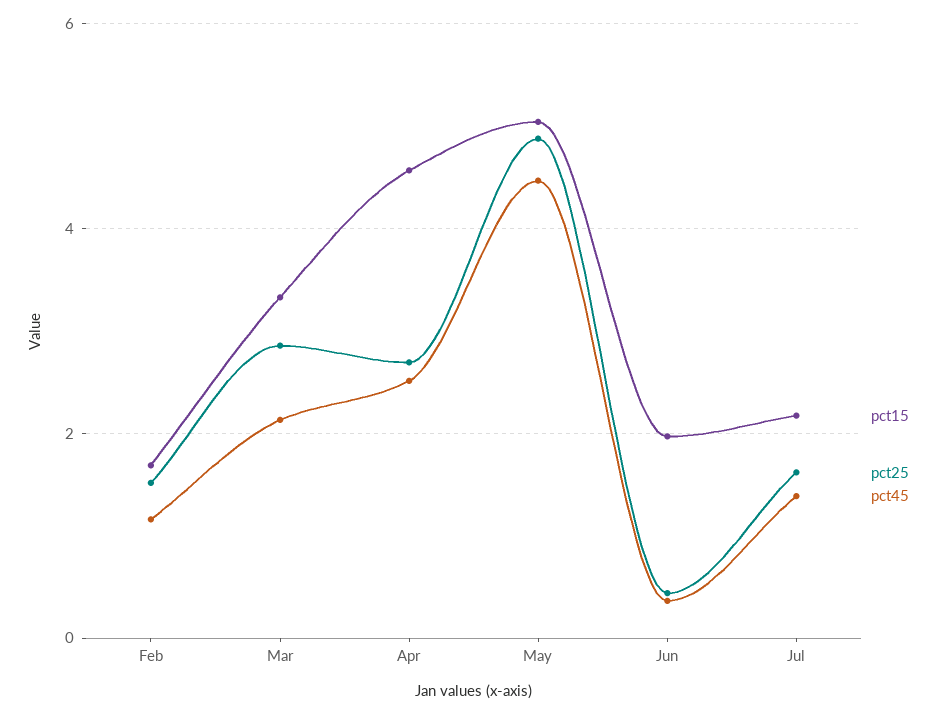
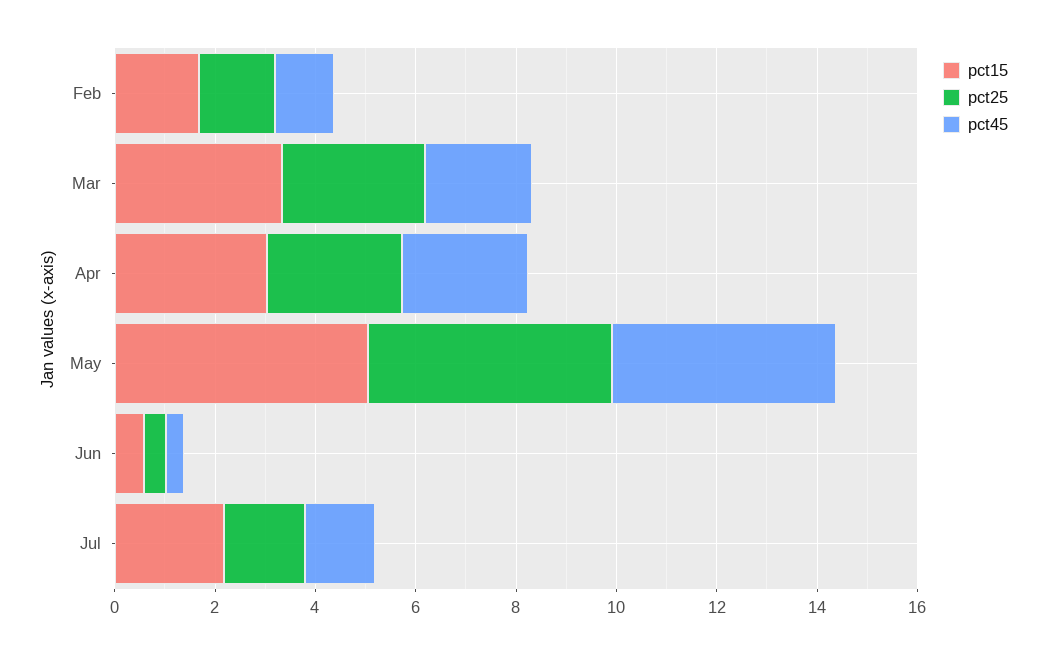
pct15, Apr: 4.6 -> 3
pct15, Jun: 2 -> 0.5

